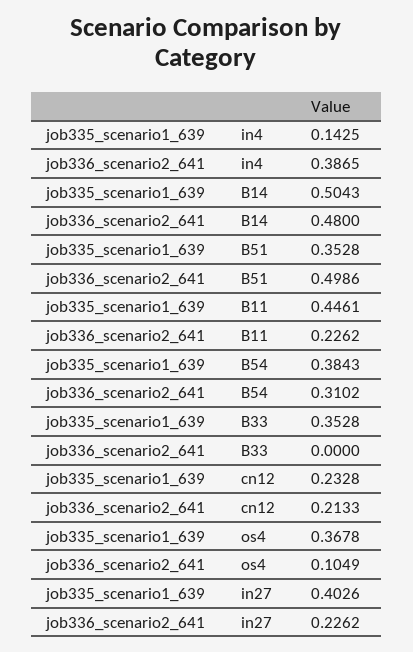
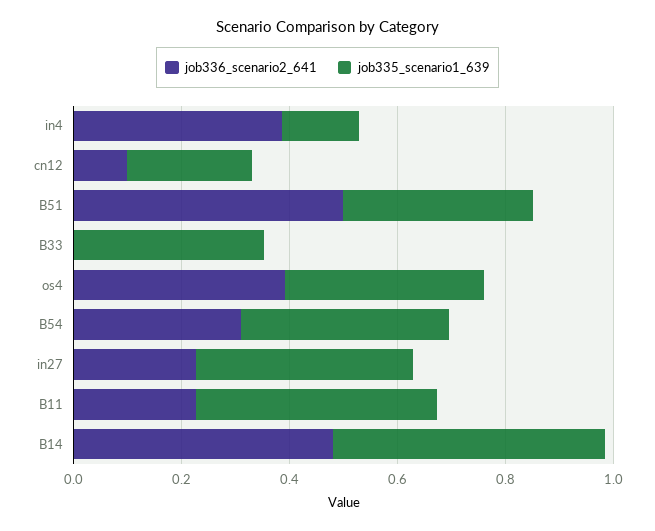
job336_scenario2_641, cn12: 0.2133 -> 0.1
job336_scenario2_641, os4: 0.1049 -> 0.4

